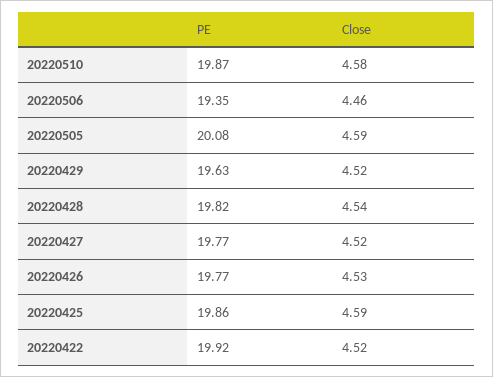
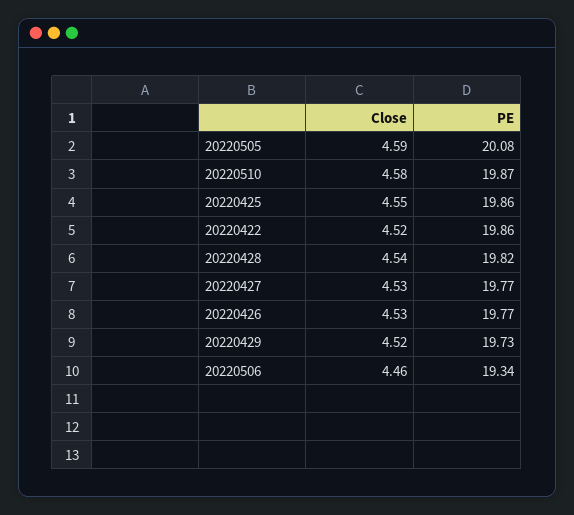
PE, 20220506: 19.35 -> 19.34
PE, 20220429: 19.63 -> 19.73
Close, 20220427: 4.52 -> 4.53
Close, 20220425: 4.59 -> 4.55
PE, 20220422: 19.92 -> 19.86

